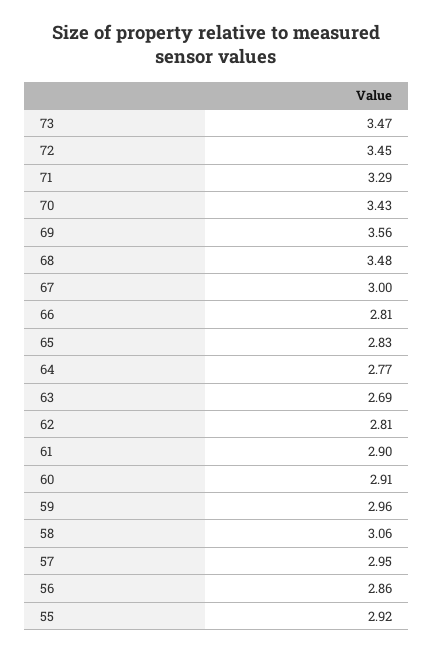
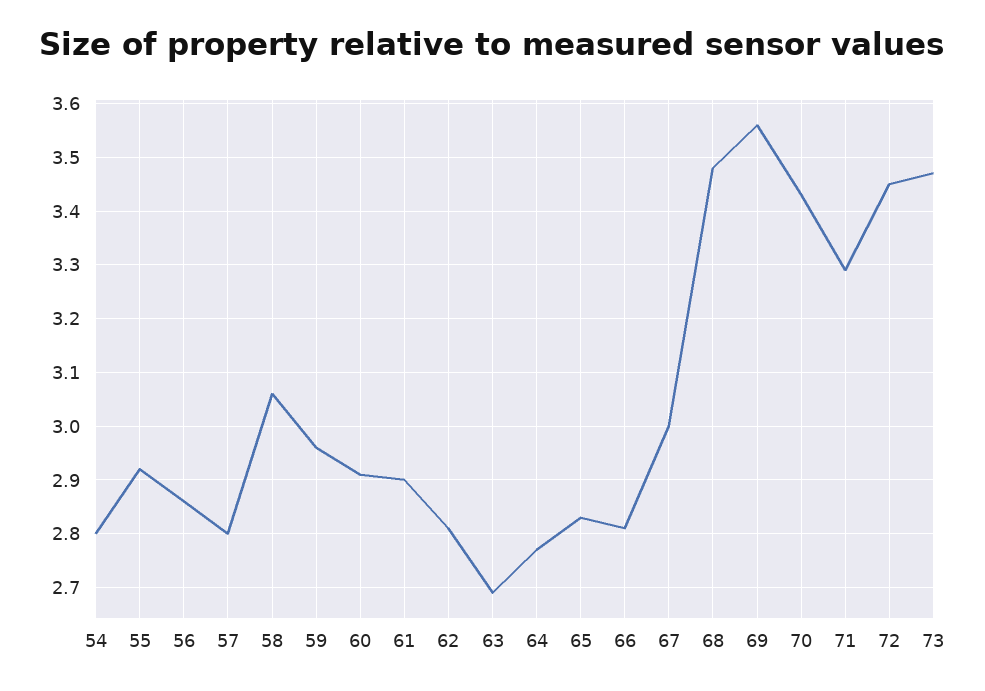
57: 2.95 -> 2.8
54: none -> 2.8

